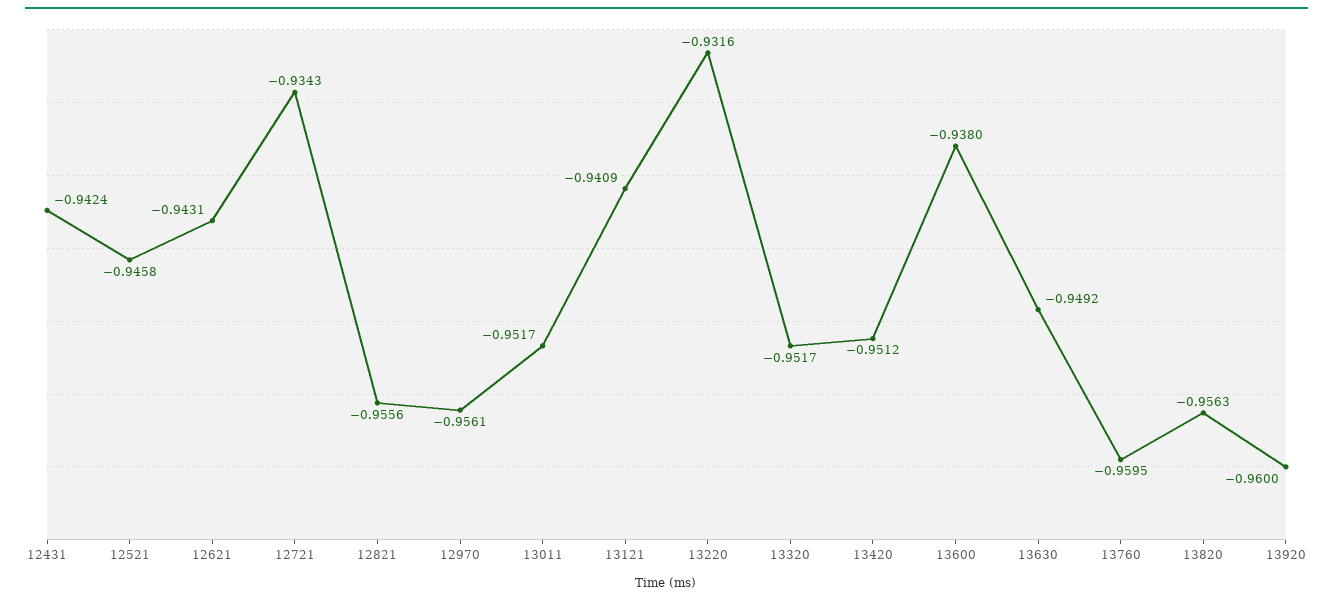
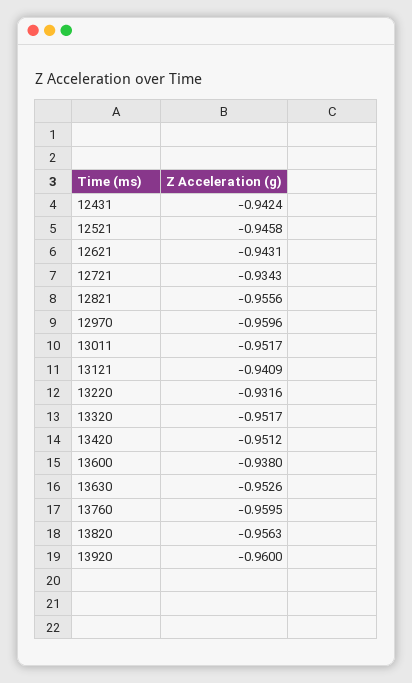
12970: -0.9561 -> -0.9596
13630: -0.9492 -> -0.9526

